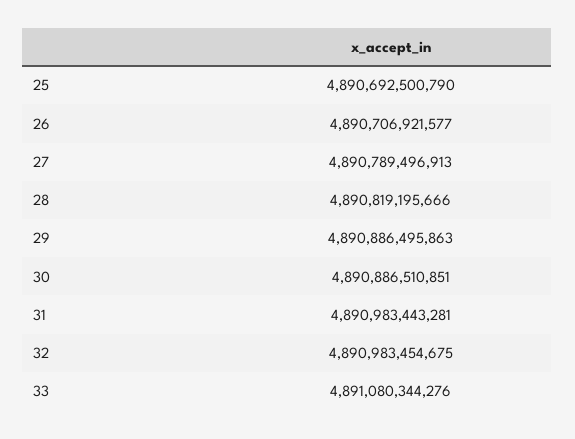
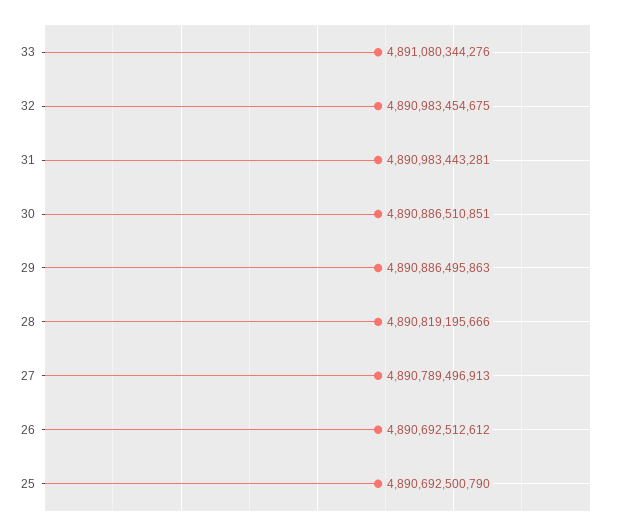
26: 4890706921577 -> 4890692512612

